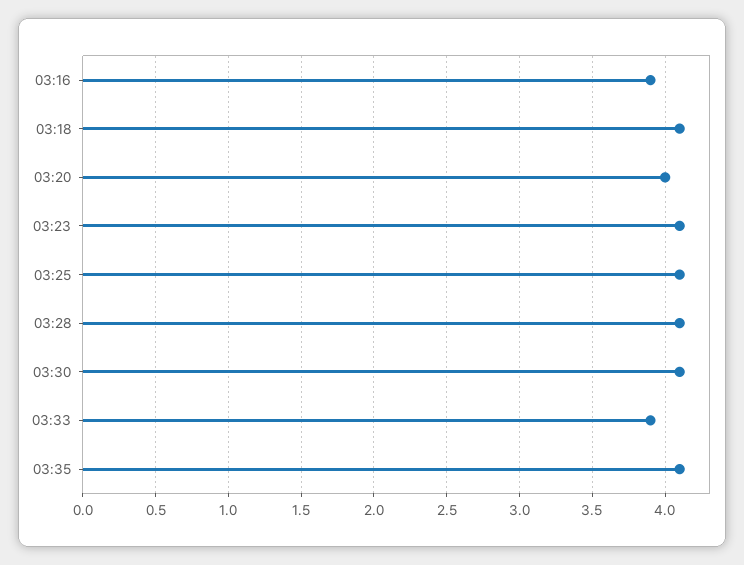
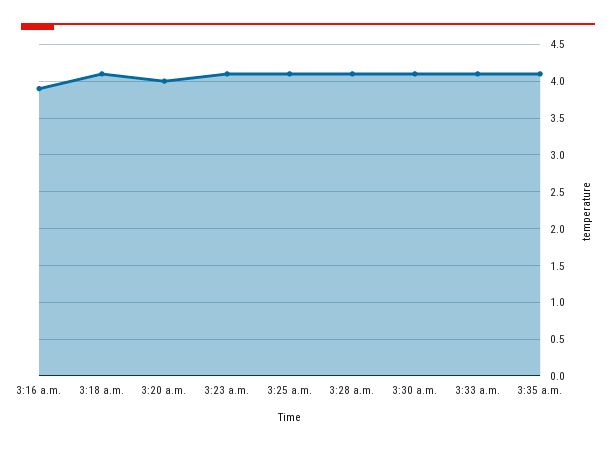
03:33: 3.9 -> 4.1

